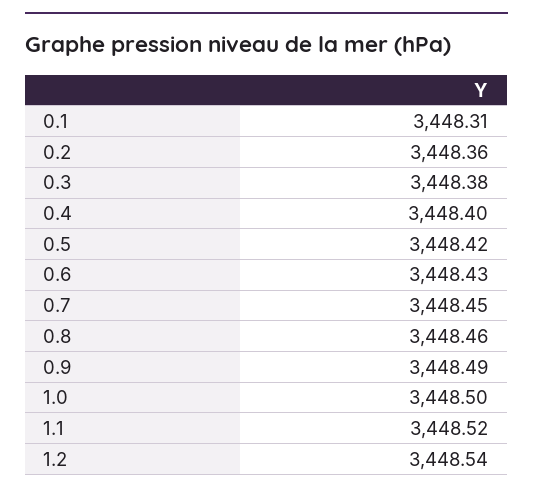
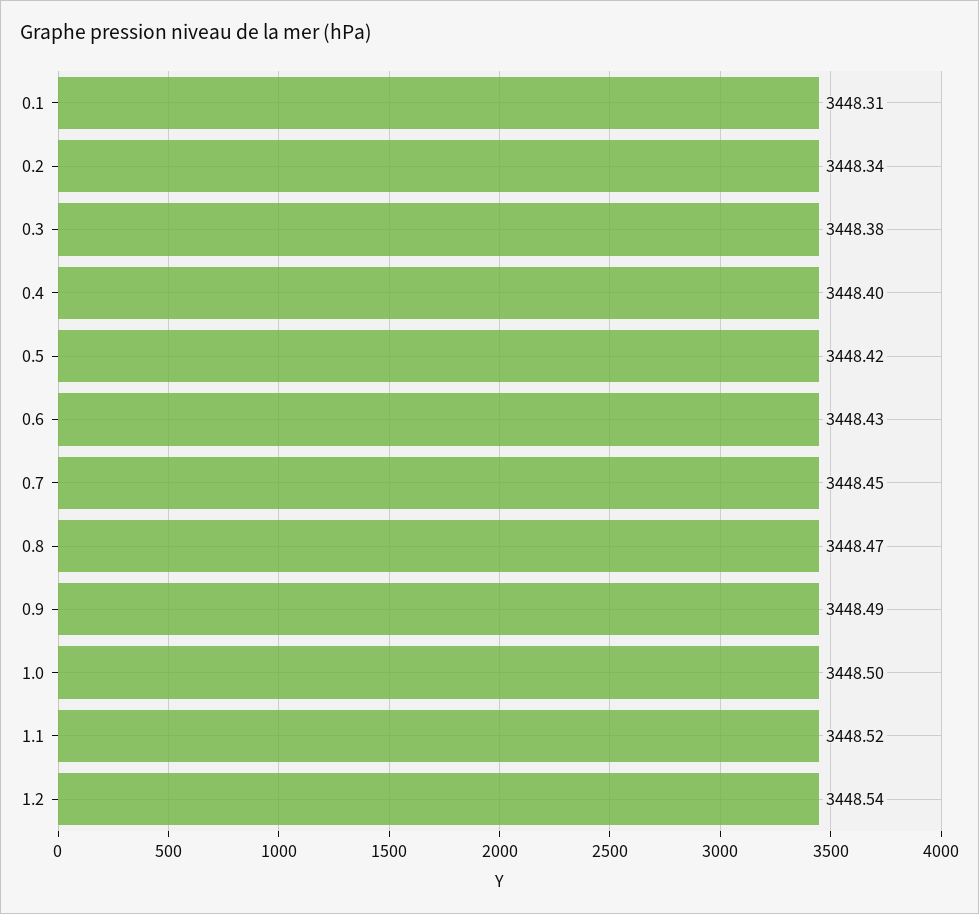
0.2: 3448.36 -> 3448.34
0.8: 3448.46 -> 3448.47

